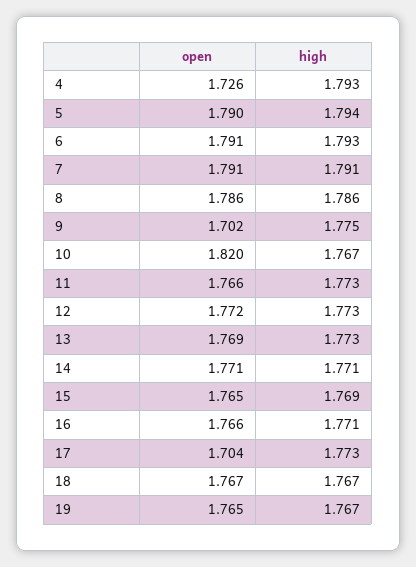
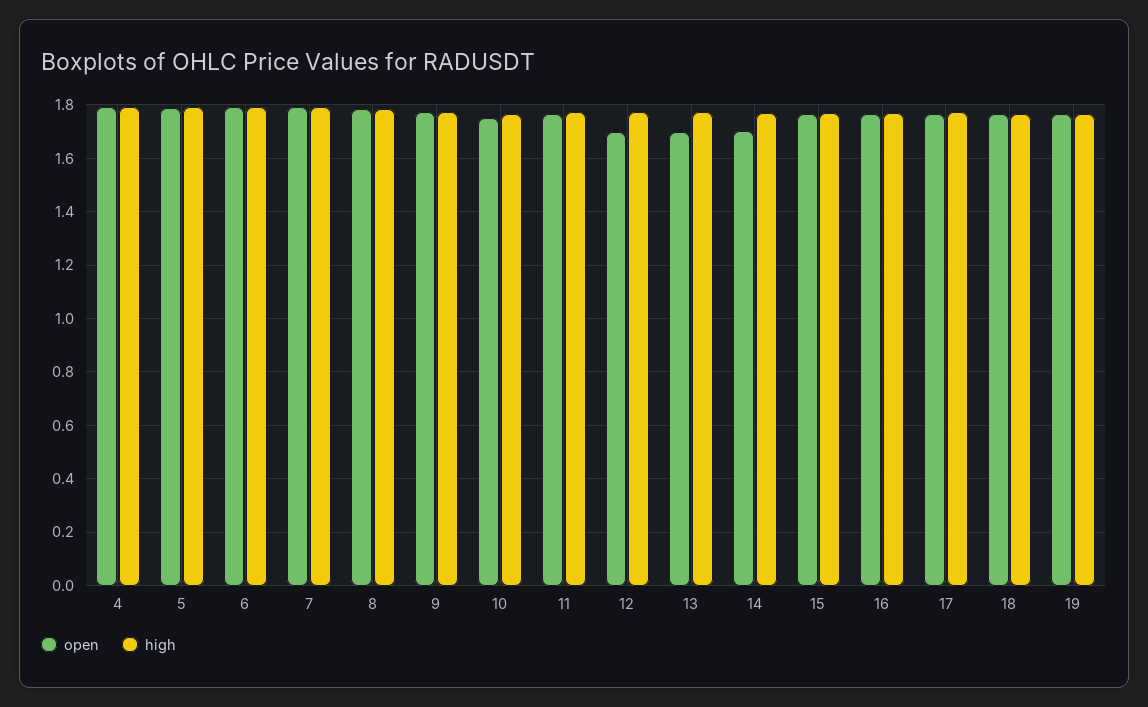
open, 4: 1.726 -> 1.8
open, 9: 1.702 -> 1.775
open, 10: 1.82 -> 1.75
open, 12: 1.772 -> 1.7
open, 13: 1.769 -> 1.7
open, 14: 1.771 -> 1.7
open, 17: 1.704 -> 1.775

